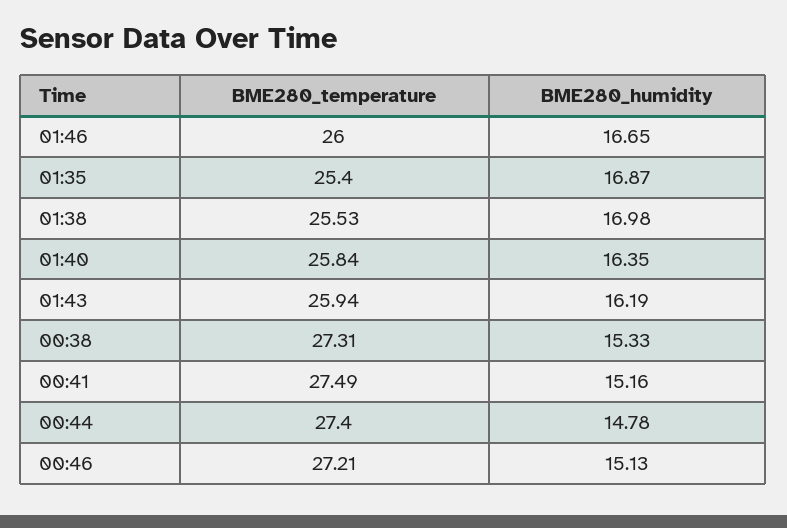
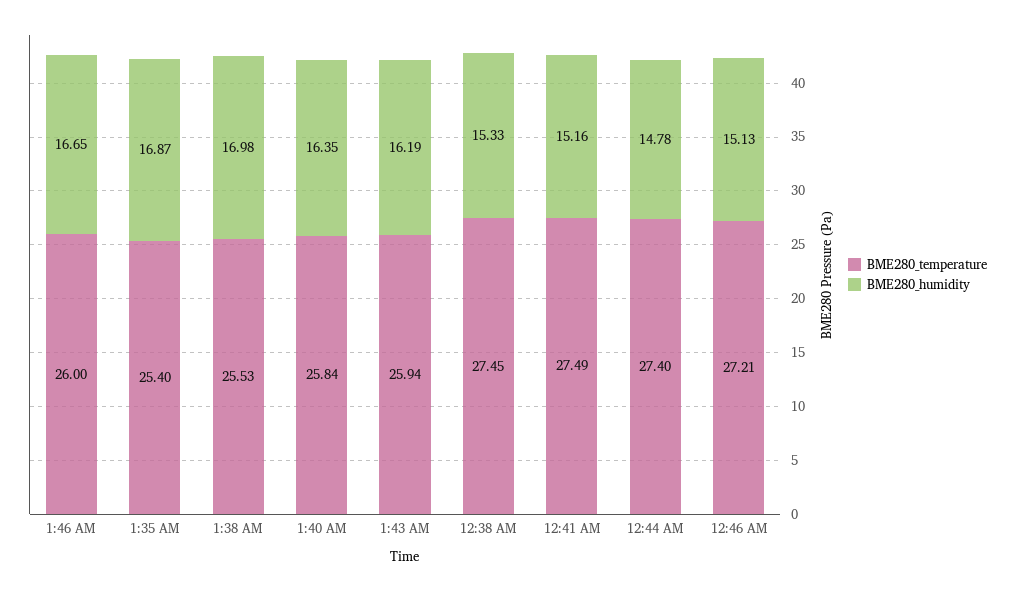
BME280_temperature, 00:38: 27.31 -> 27.45

